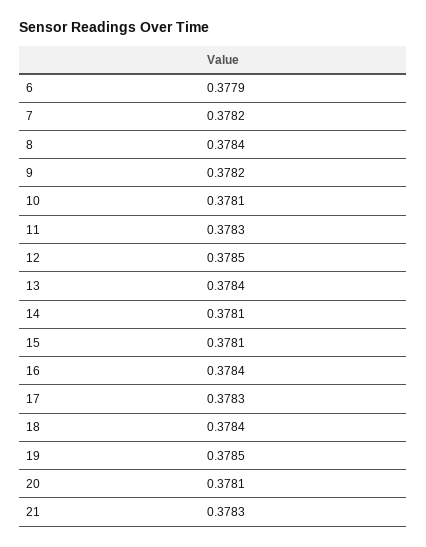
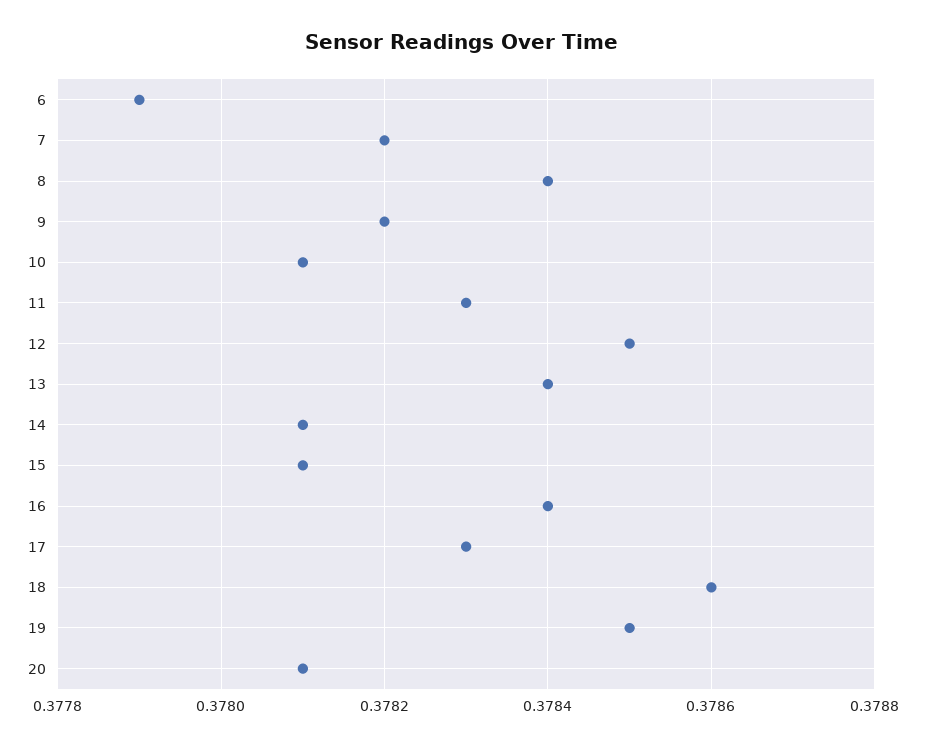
18: 0.3784 -> 0.3786
21: 0.3783 -> none

